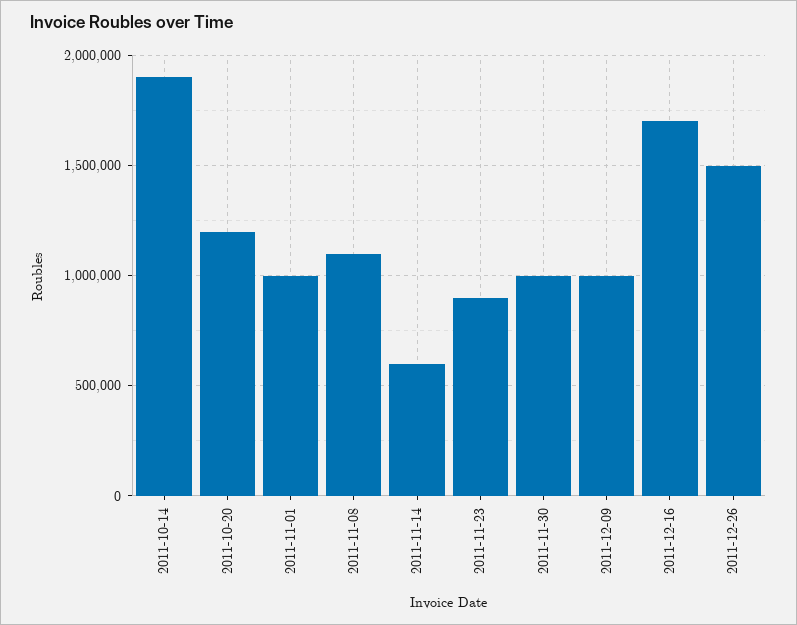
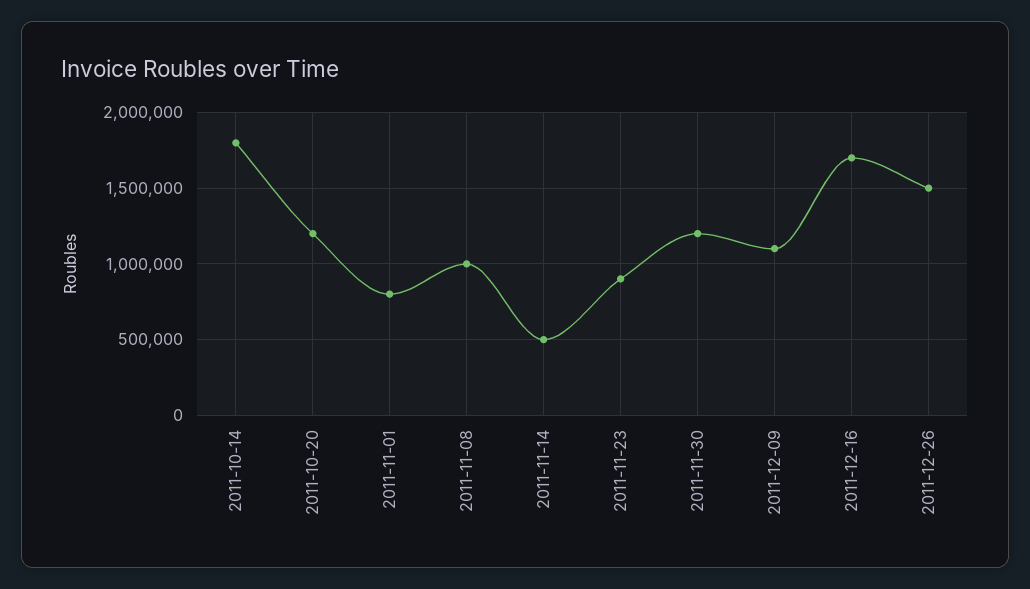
2011-10-14: 1900000 -> 1800000
2011-11-01: 1000000 -> 800000
2011-11-08: 1100000 -> 1000000
2011-11-14: 600000 -> 500000
2011-11-30: 1000000 -> 1200000
2011-12-09: 1000000 -> 1100000

